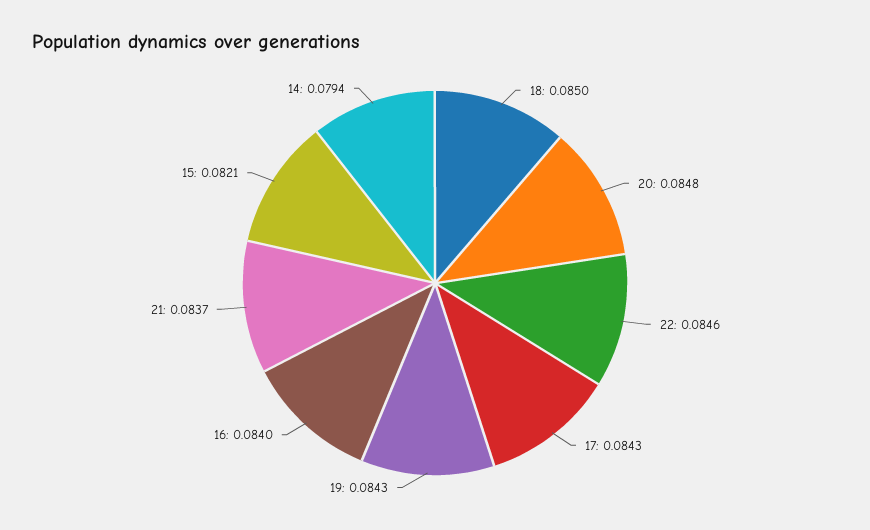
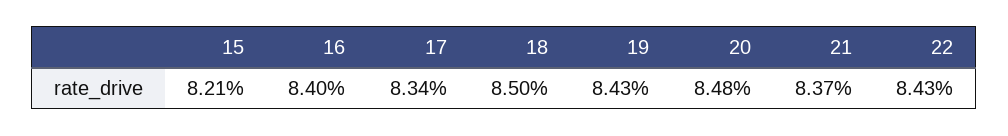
22: 0.0846 -> 0.0843
17: 0.0843 -> 0.0834
14: 0.0794 -> none

